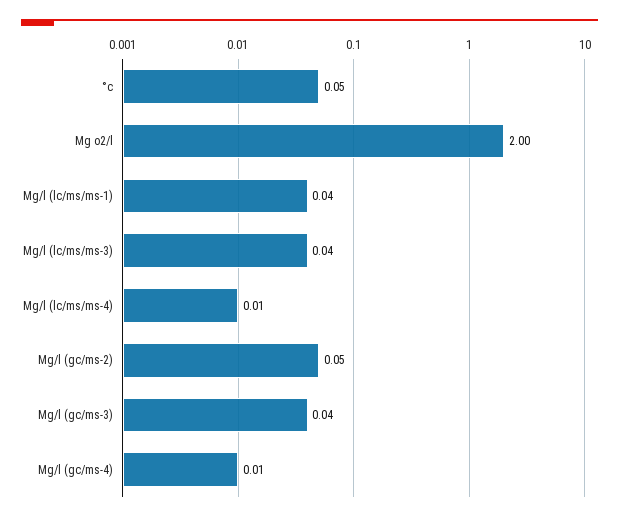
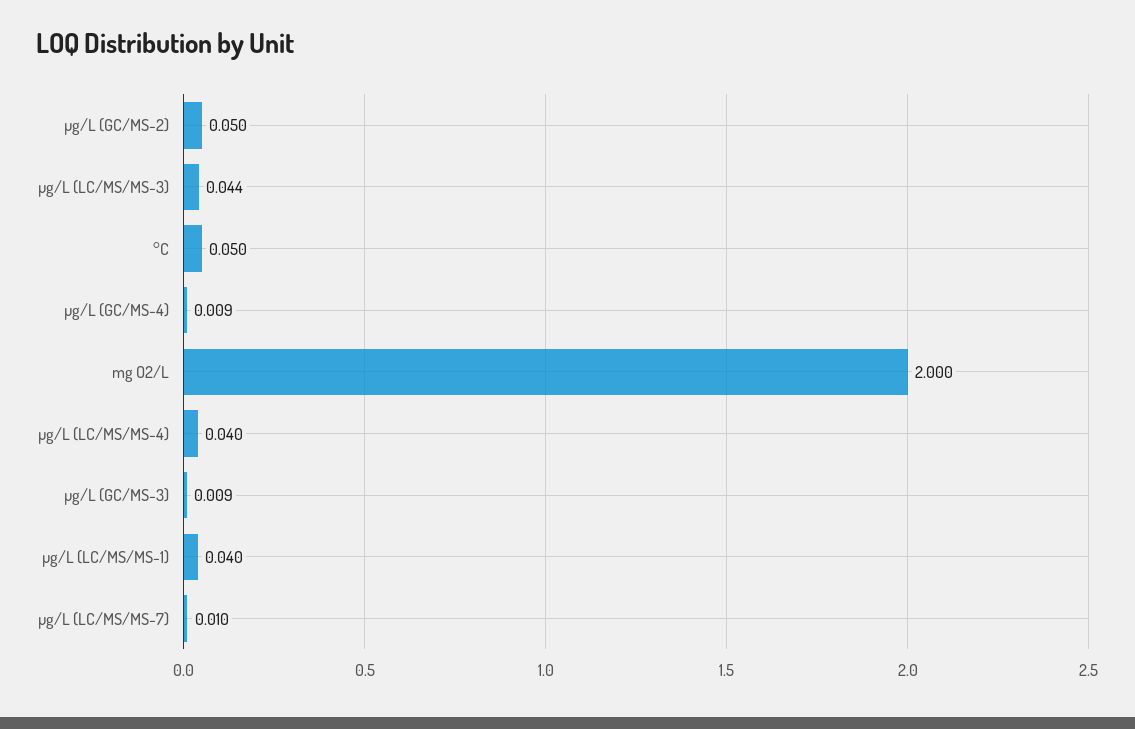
Μg/l (lc/ms/ms-4): 0.01 -> 0.04
Μg/l (gc/ms-3): 0.04 -> 0.009
µg/L (LC/MS/MS-7): none -> 0.01

